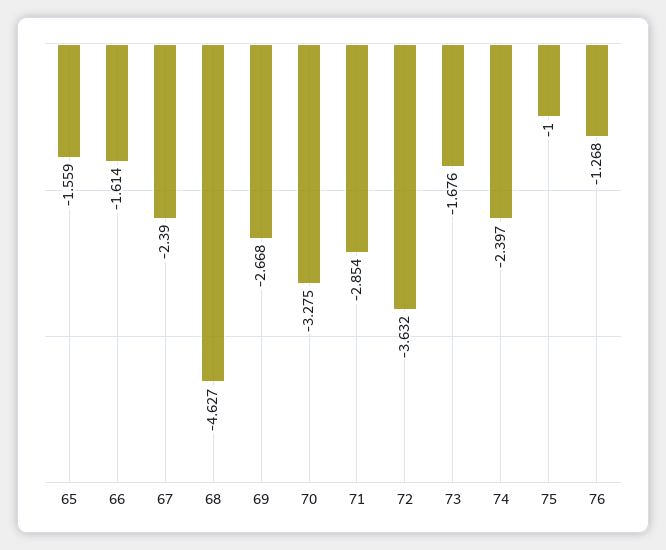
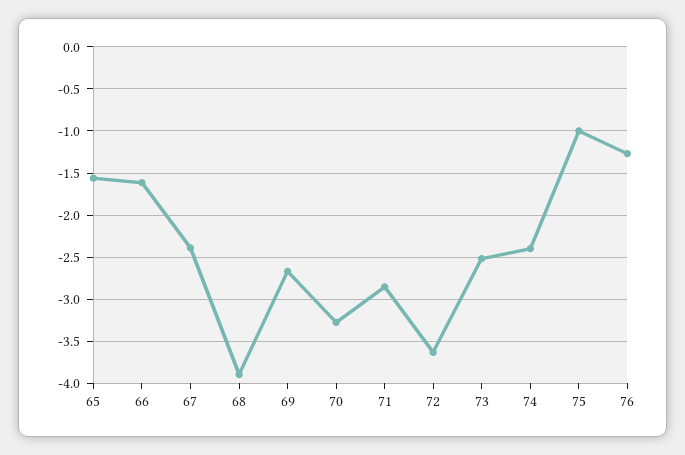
68: -4.627 -> -3.9
73: -1.676 -> -2.5

